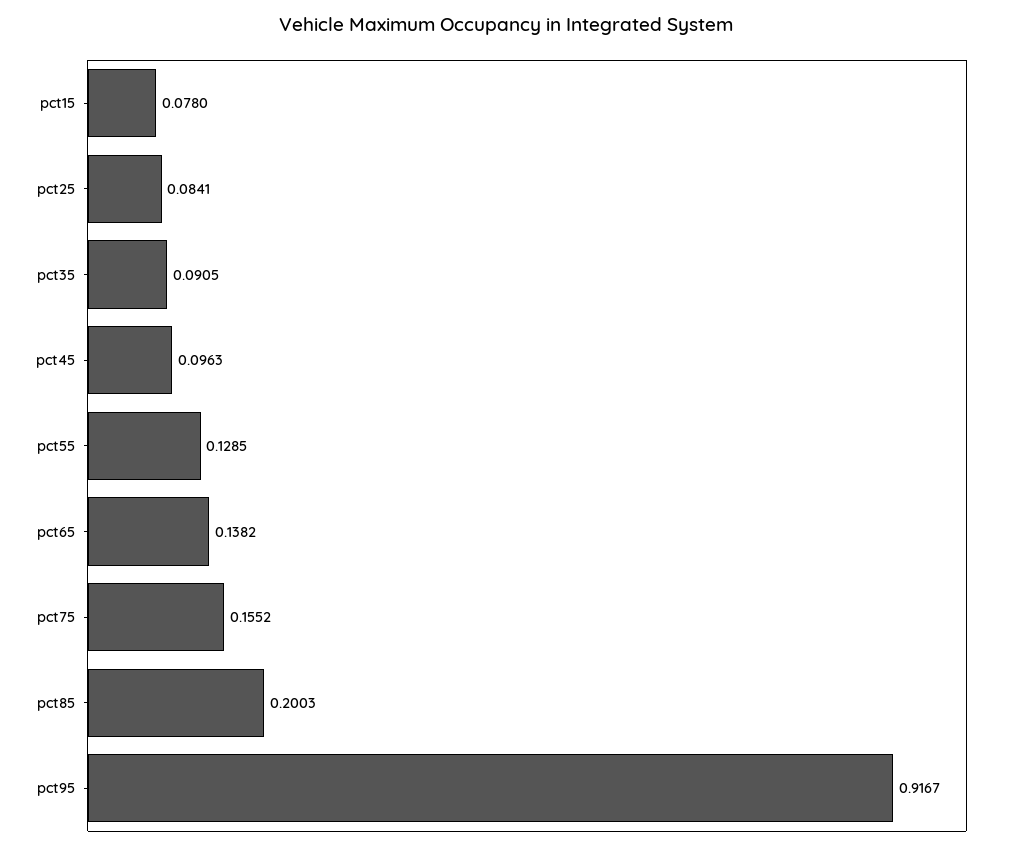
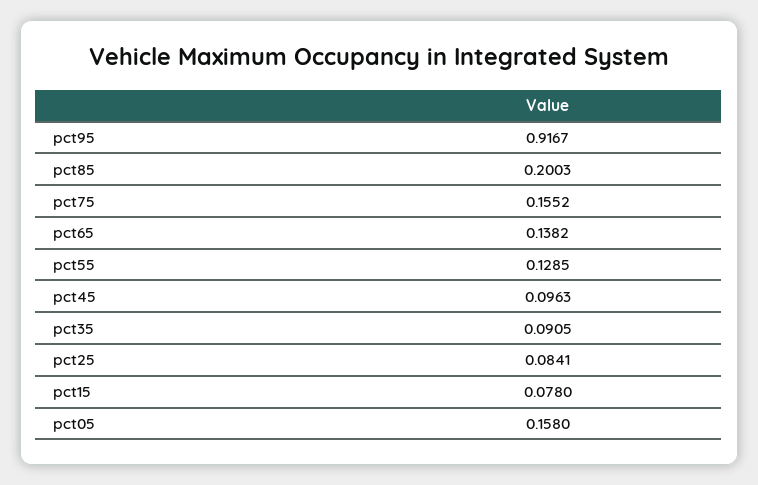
pct05: none -> 0.158

